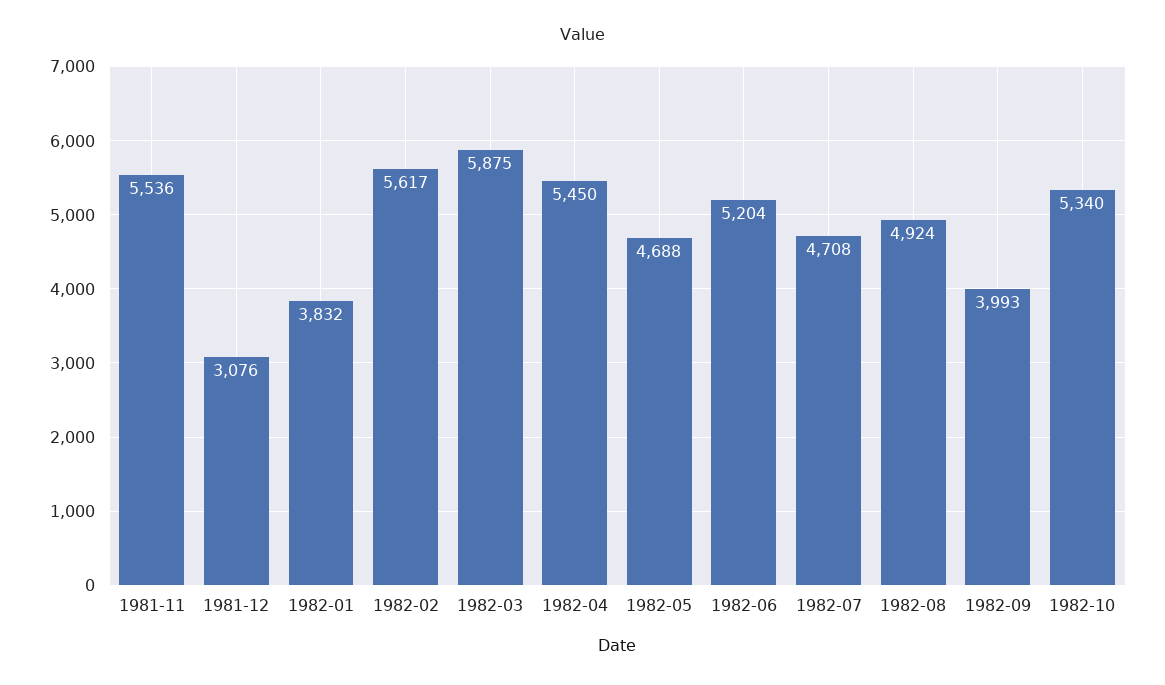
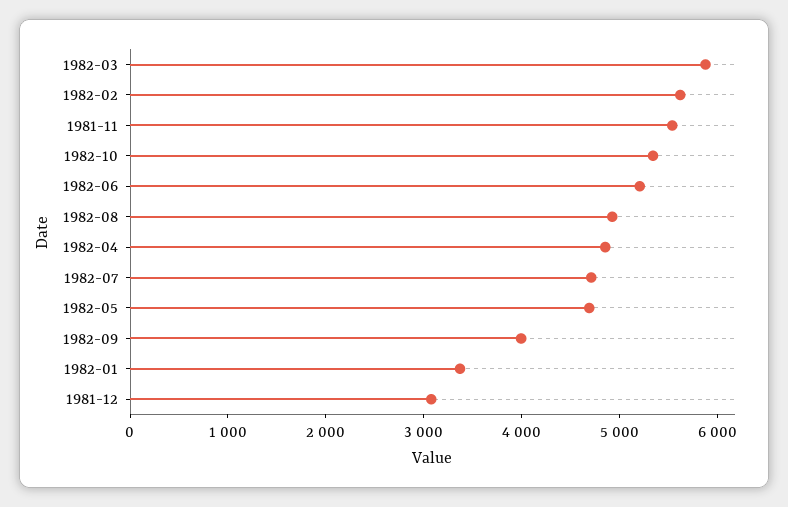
1982-01: 3832 -> 3400
1982-04: 5450 -> 4800

